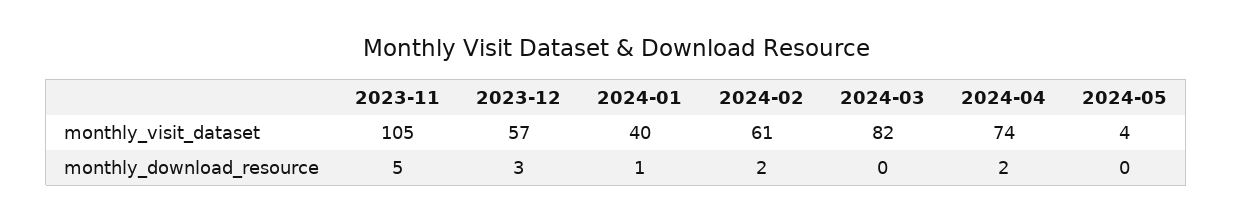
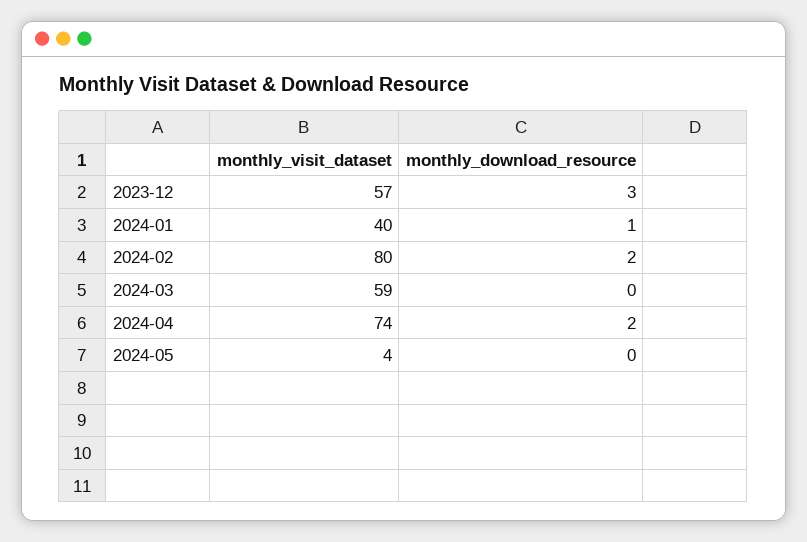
2023-11, monthly_visit_dataset: 105 -> none
2024-02, monthly_visit_dataset: 61 -> 80
2024-03, monthly_visit_dataset: 82 -> 59
2023-11, monthly_download_resource: 5 -> none

